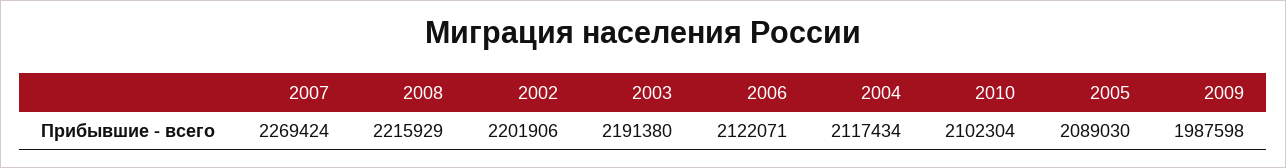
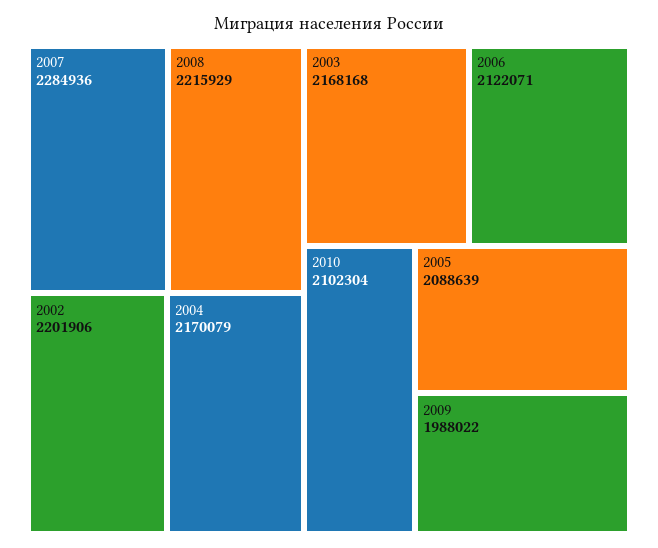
2007: 2269424 -> 2284936
2003: 2191380 -> 2168168
2004: 2117434 -> 2170079
2005: 2089030 -> 2088639
2009: 1987598 -> 1988022

